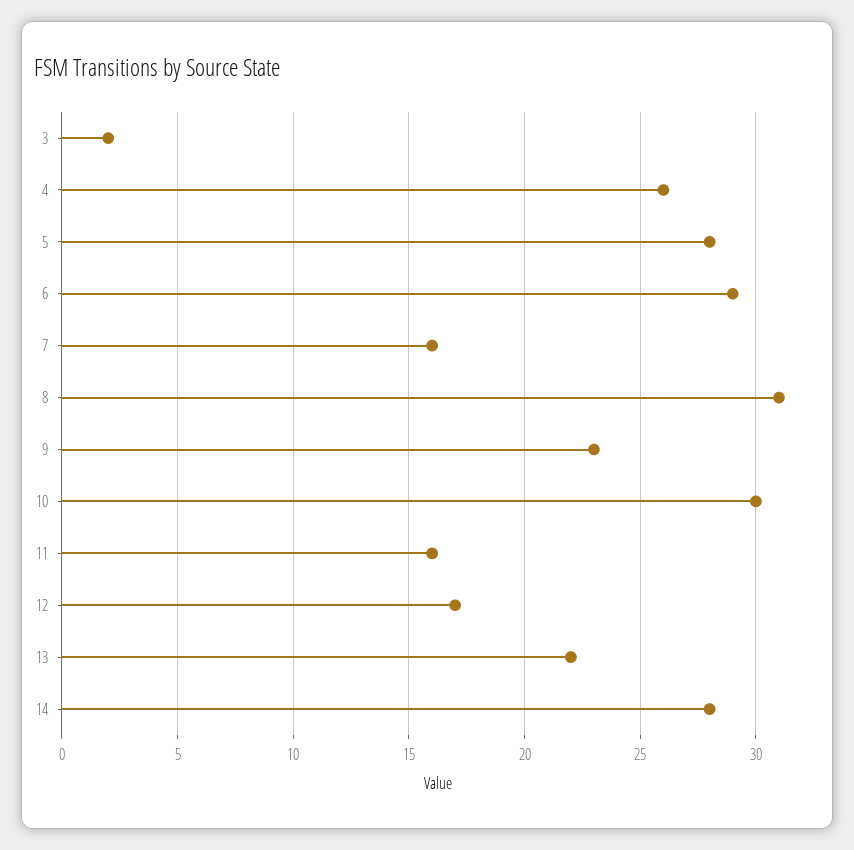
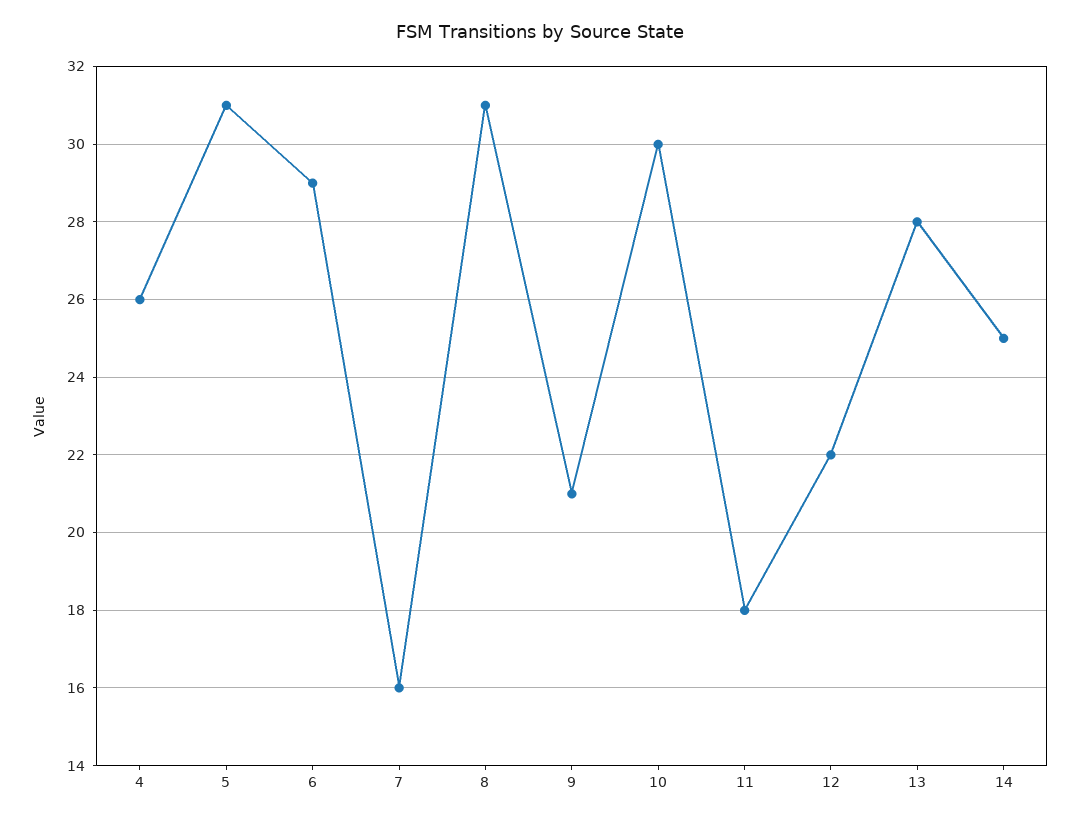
3: 2 -> none
5: 28 -> 31
9: 23 -> 21
11: 16 -> 18
12: 17 -> 22
13: 22 -> 28
14: 28 -> 25

